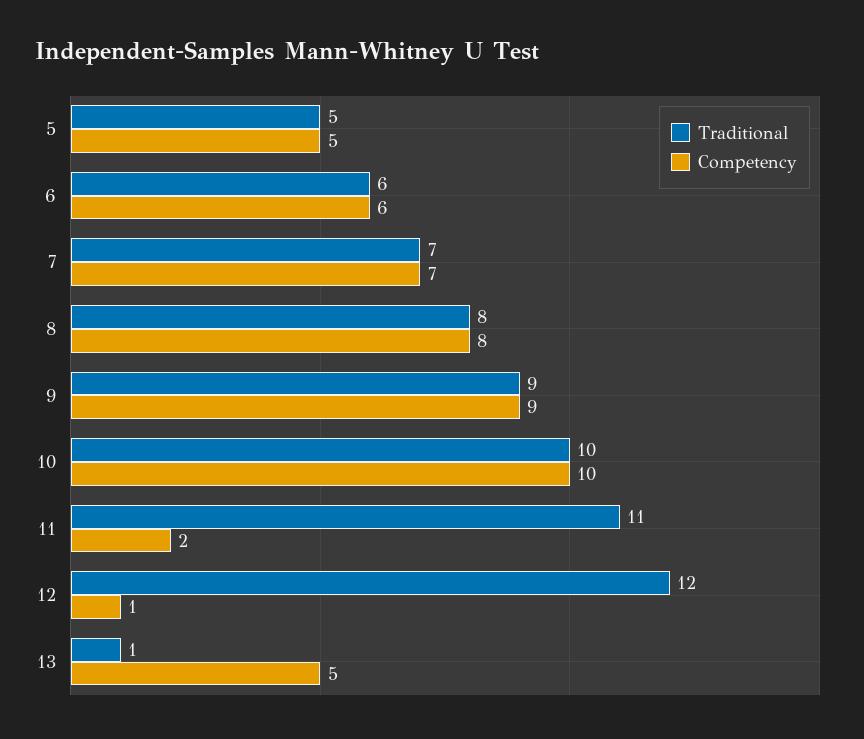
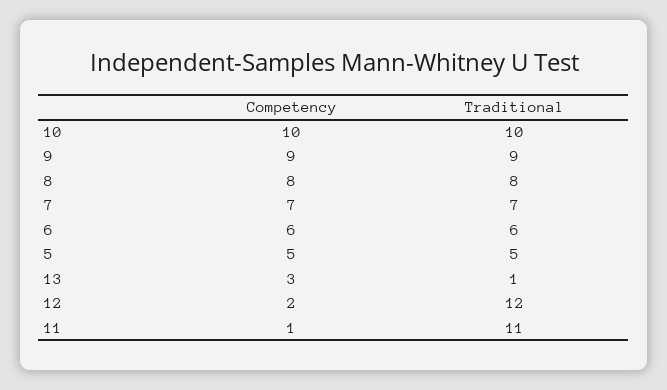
Competency, 11: 2 -> 1
Competency, 12: 1 -> 2
Competency, 13: 5 -> 3

